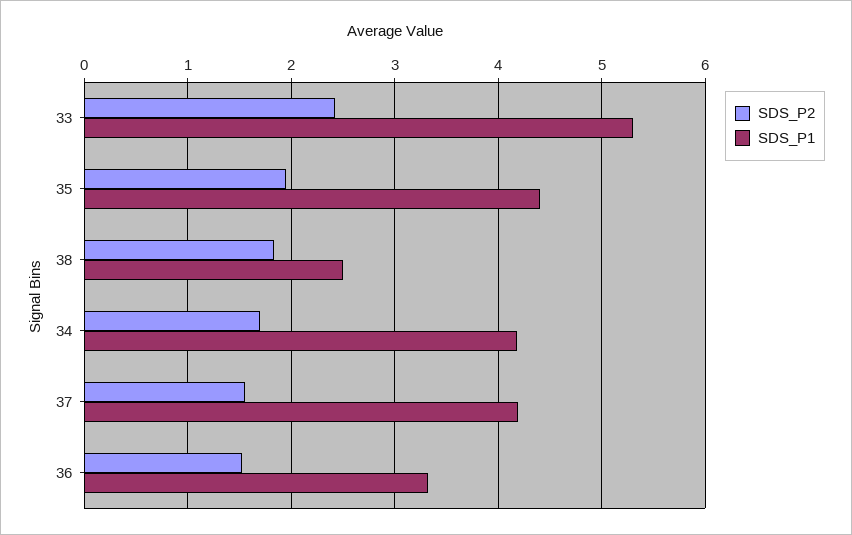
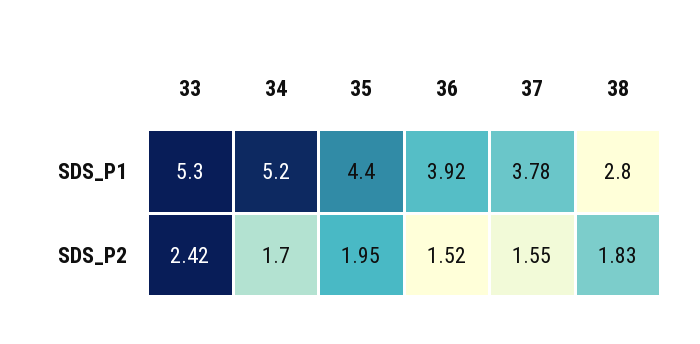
SDS_P1, 38: 2.5 -> 2.8
SDS_P1, 34: 4.2 -> 5.2
SDS_P1, 37: 4.2 -> 3.78
SDS_P1, 36: 3.3 -> 3.92

